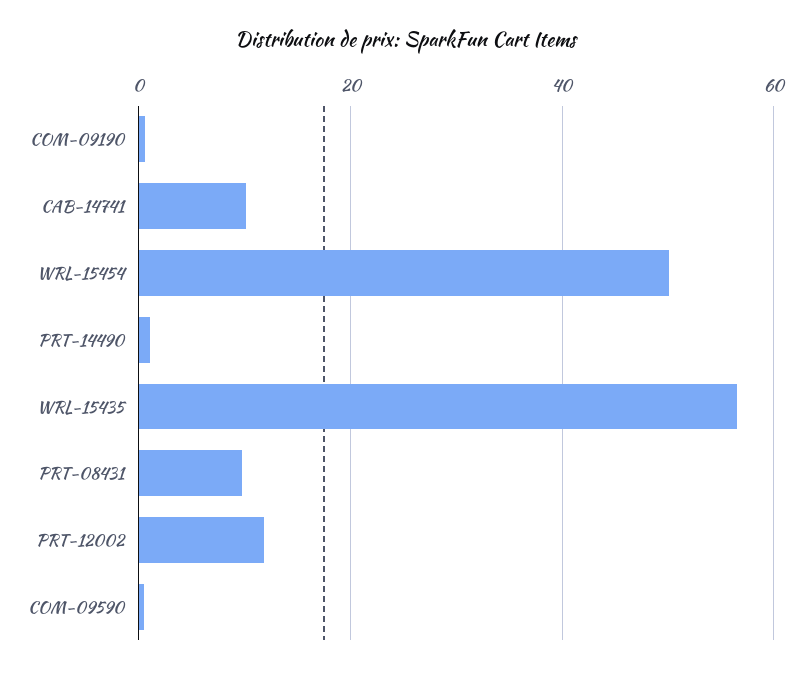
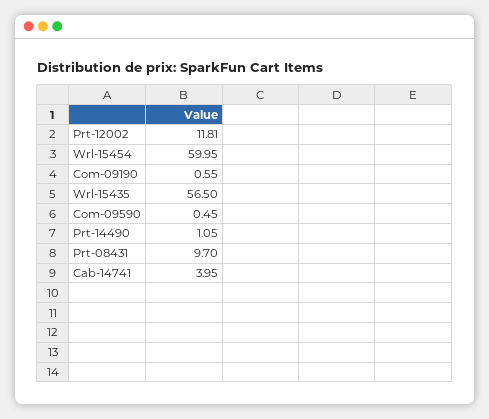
CAB-14741: 10 -> 3.95
WRL-15454: 50 -> 59.95

